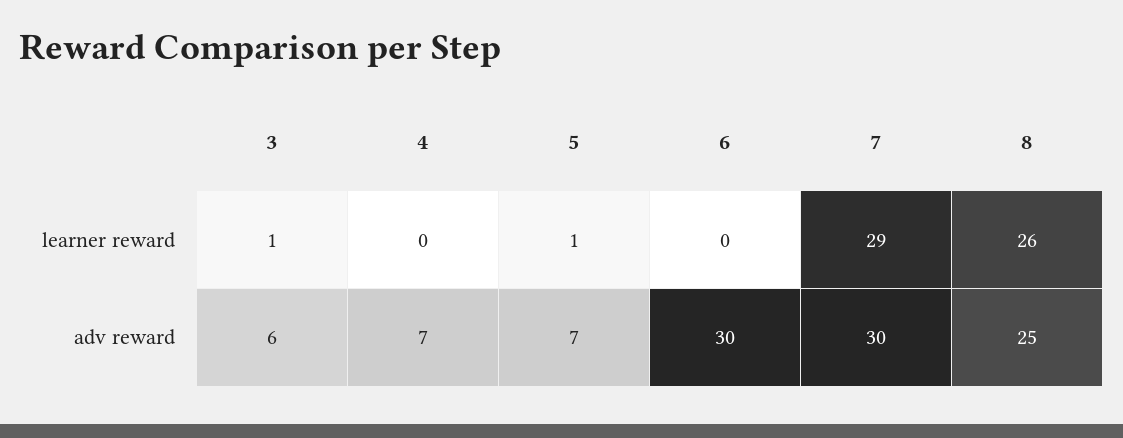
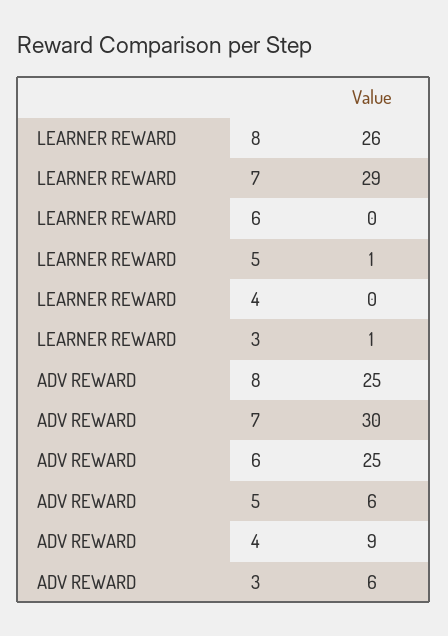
4, adv reward: 7 -> 9
5, adv reward: 7 -> 6
6, adv reward: 30 -> 25

